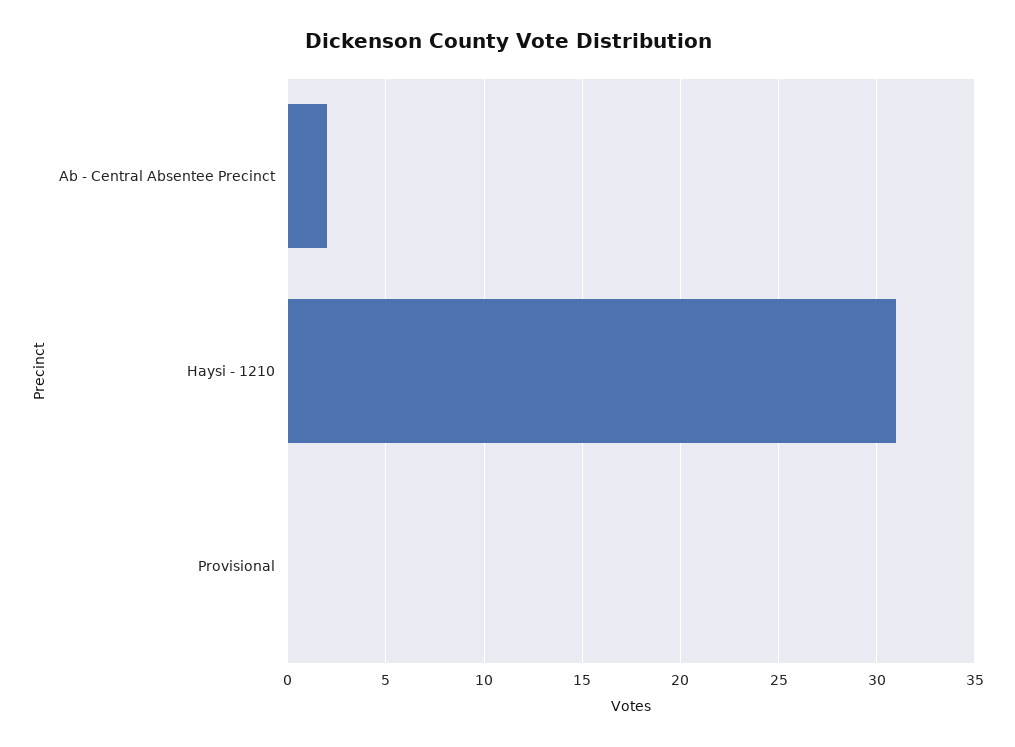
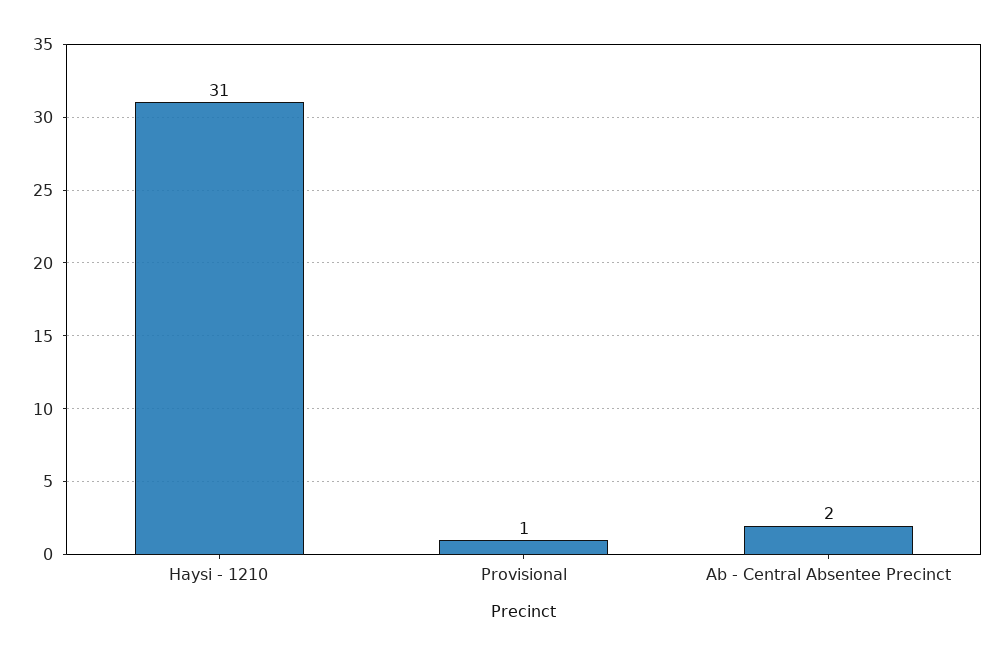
Provisional: 0 -> 1

